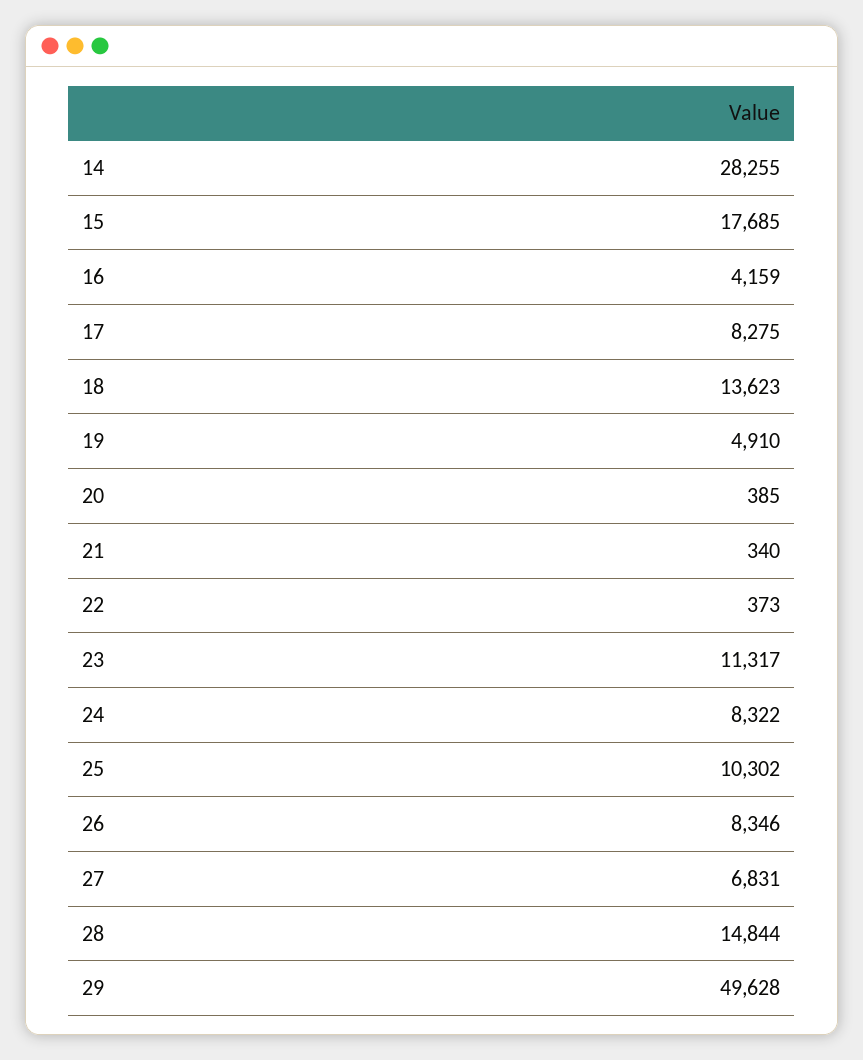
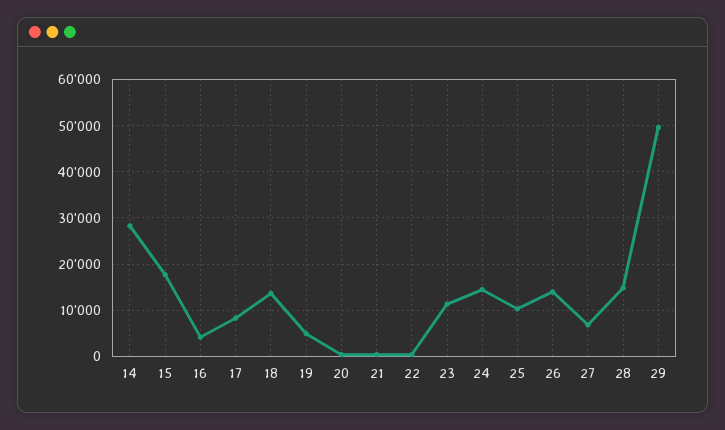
24: 8322 -> 14000
26: 8346 -> 14000

